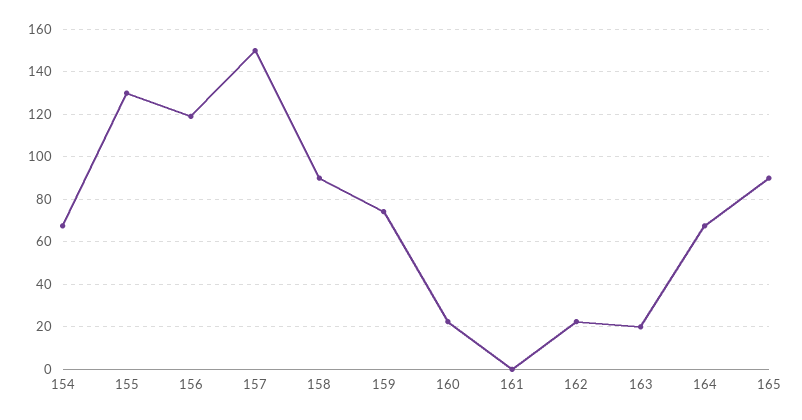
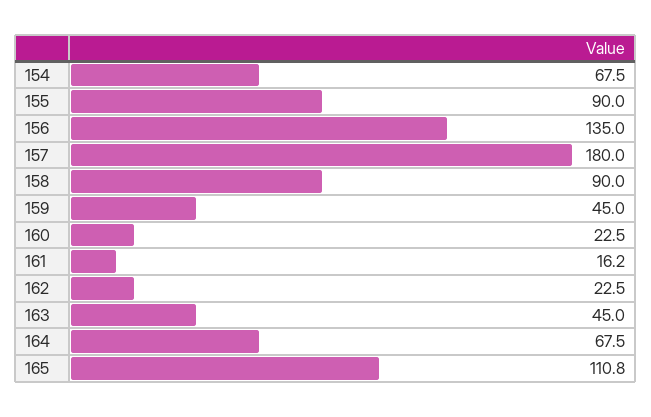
155: 130 -> 90
156: 120 -> 135
157: 150 -> 180
159: 75 -> 45
161: 0 -> 16.2
163: 20 -> 45
165: 90 -> 110.8

